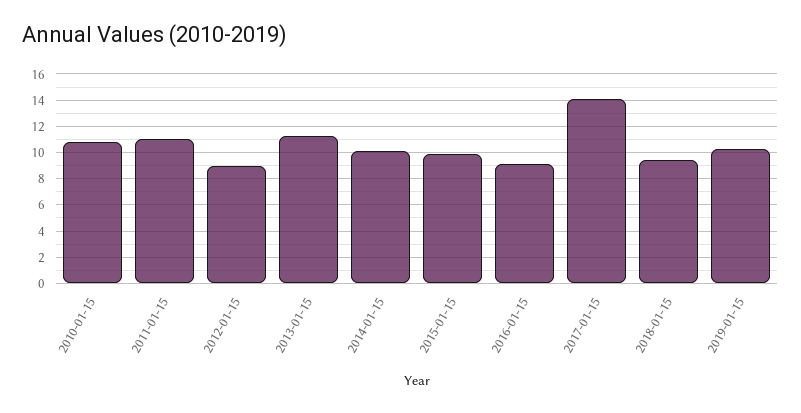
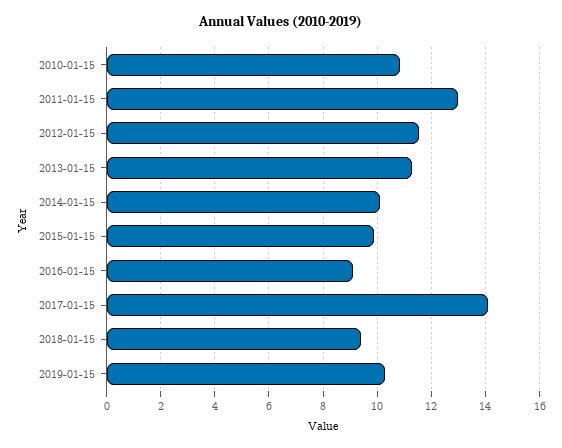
2011-01-15: 11 -> 13
2012-01-15: 9 -> 11.5

